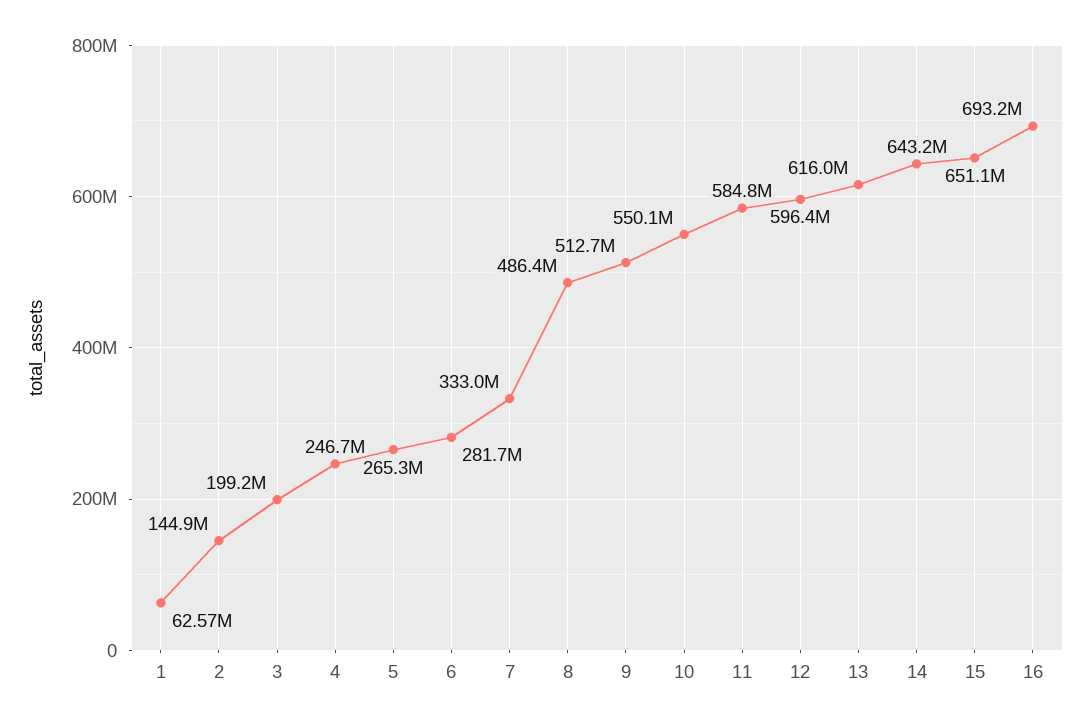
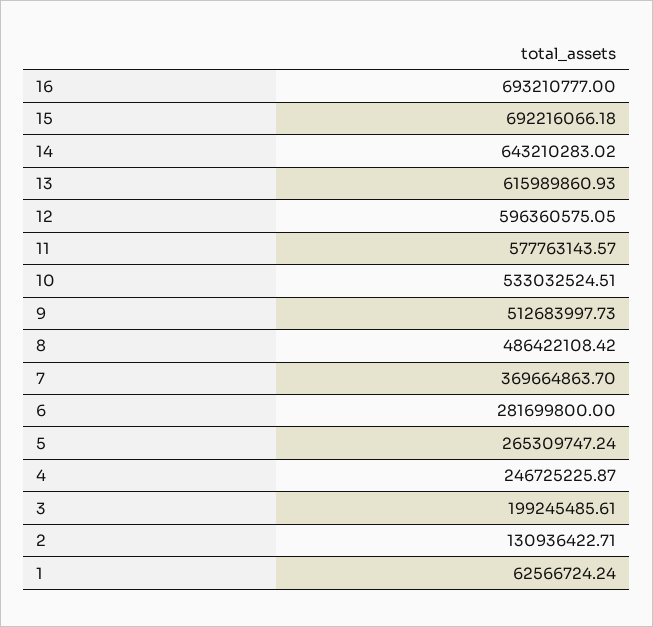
2: 144900000 -> 130936422.71
7: 333000000 -> 369664863.7
10: 550100000 -> 533032524.51
11: 584800000 -> 577763143.57
15: 651100000 -> 692216066.18

